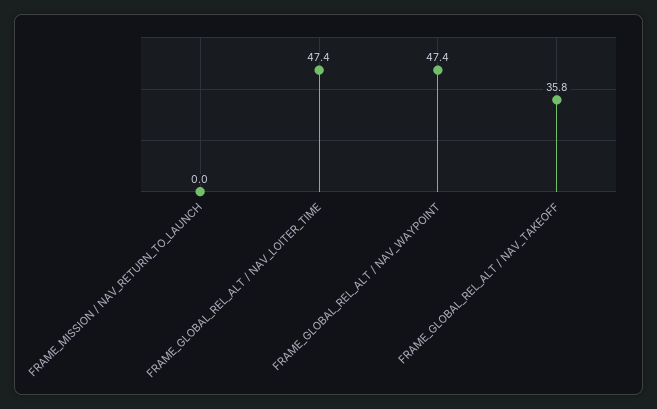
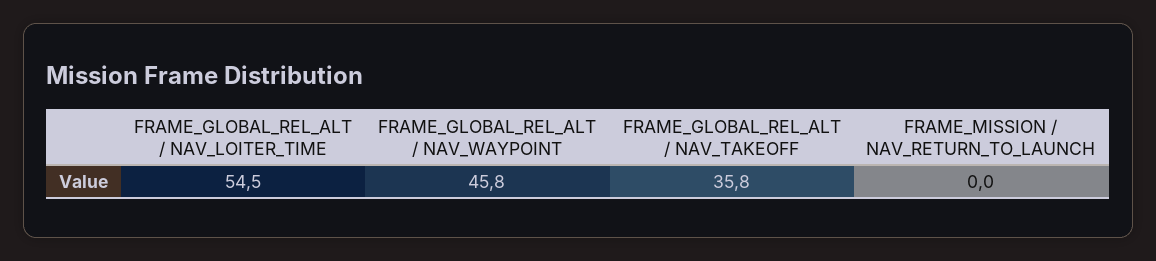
FRAME_GLOBAL_REL_ALT / NAV_LOITER_TIME: 47.4 -> 54.5
FRAME_GLOBAL_REL_ALT / NAV_WAYPOINT: 47.4 -> 45.8

